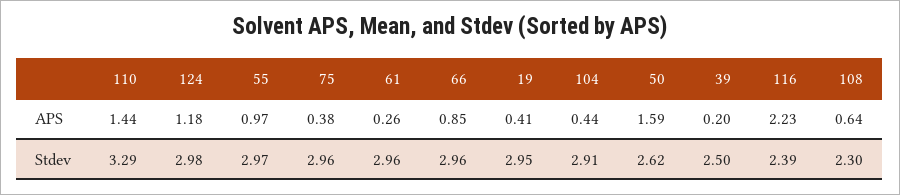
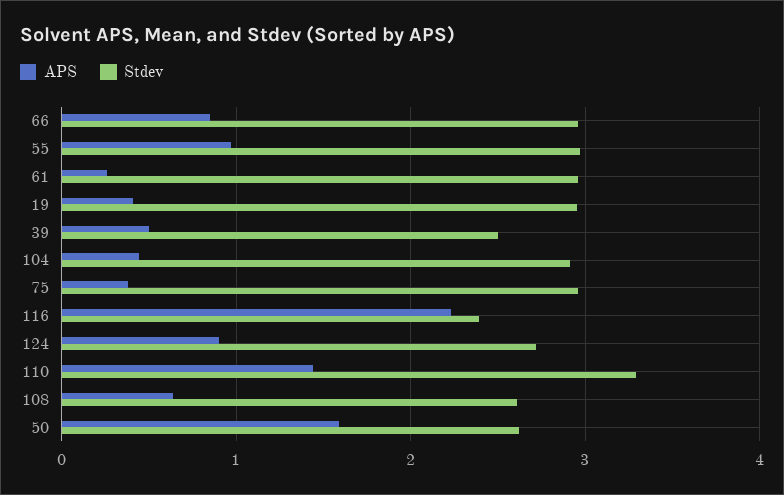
APS, 124: 1.18 -> 0.9
APS, 39: 0.2 -> 0.5
Stdev, 124: 2.98 -> 2.7
Stdev, 108: 2.3 -> 2.6

